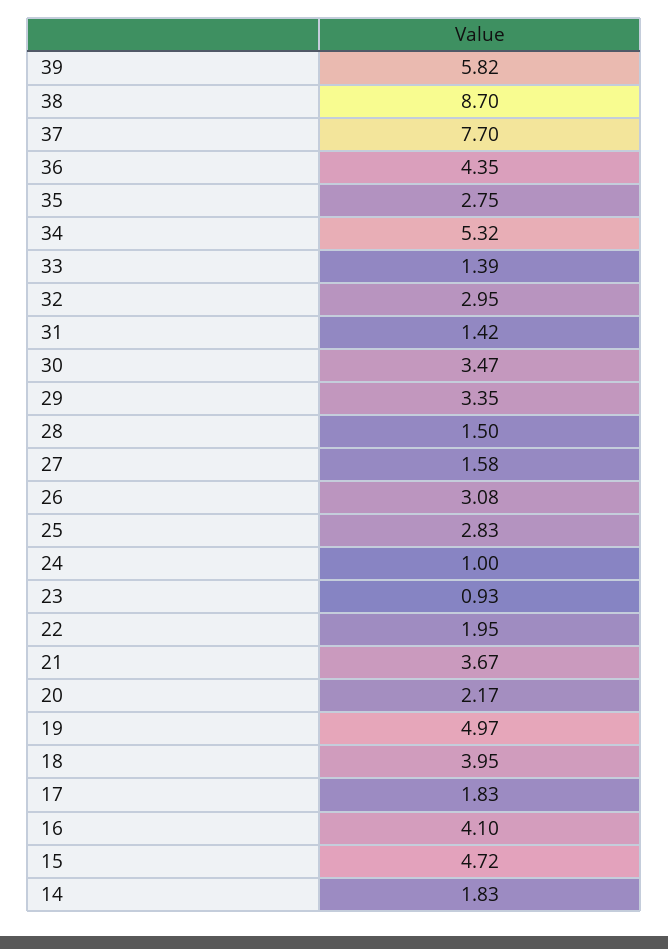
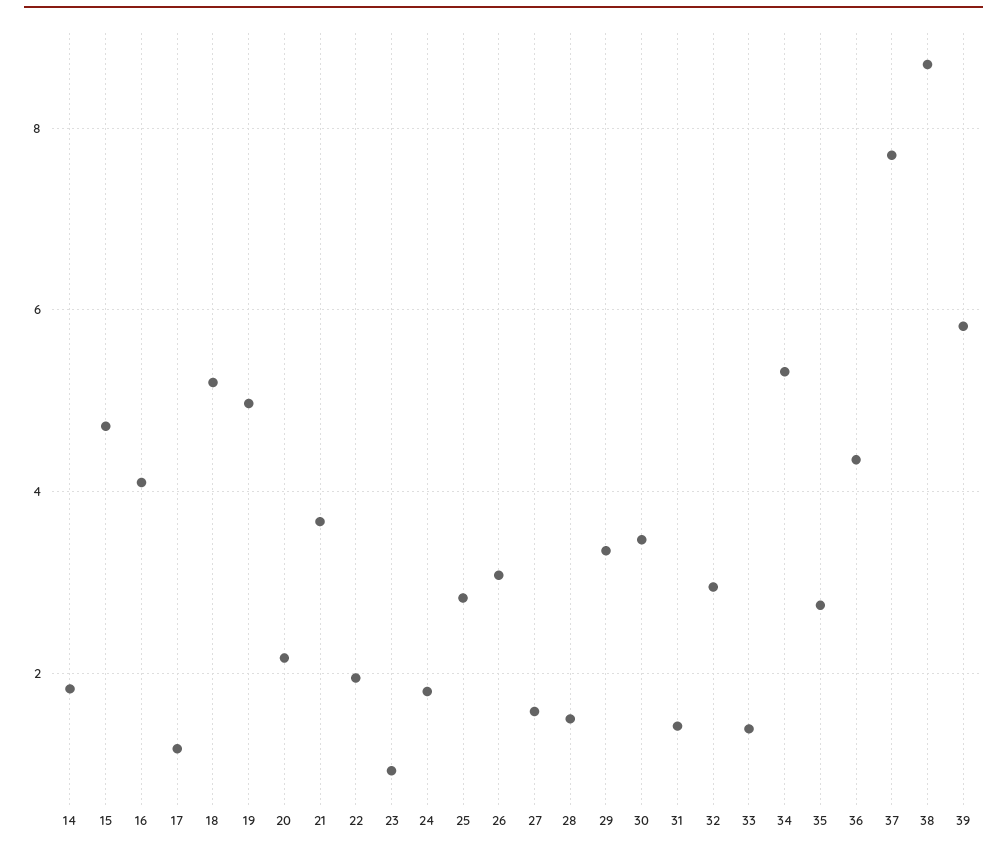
24: 1 -> 1.8
18: 3.95 -> 5.2
17: 1.83 -> 1.2

